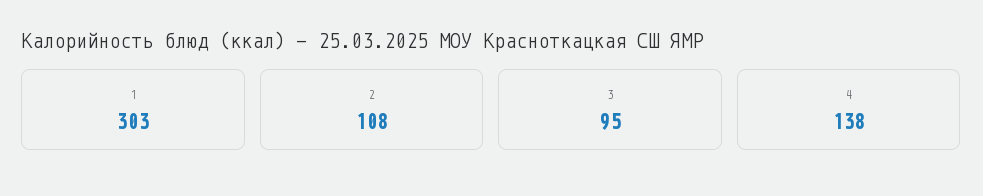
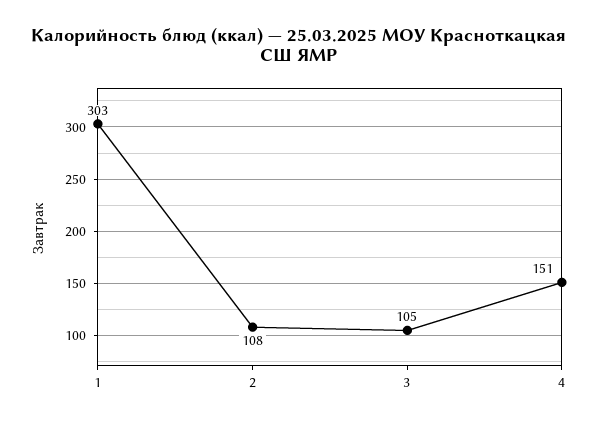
3: 95 -> 105
4: 138 -> 151

